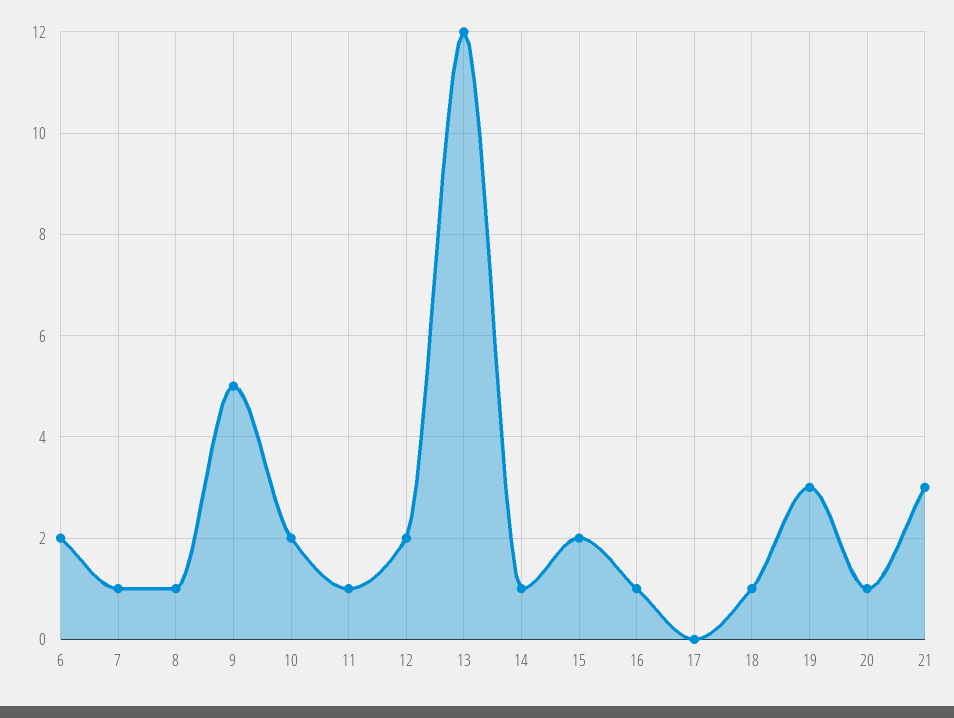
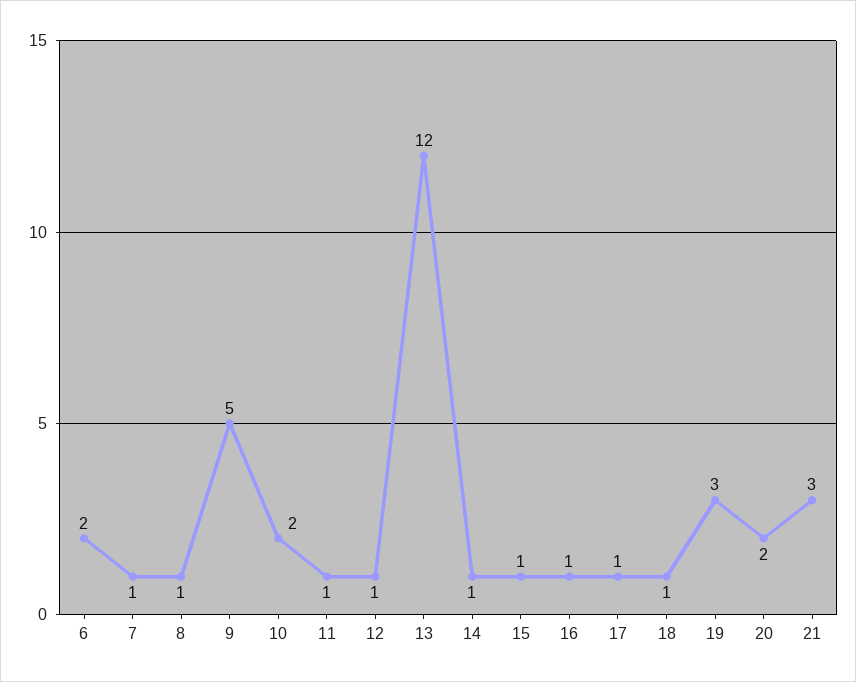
12: 2 -> 1
15: 2 -> 1
17: 0 -> 1
20: 1 -> 2

